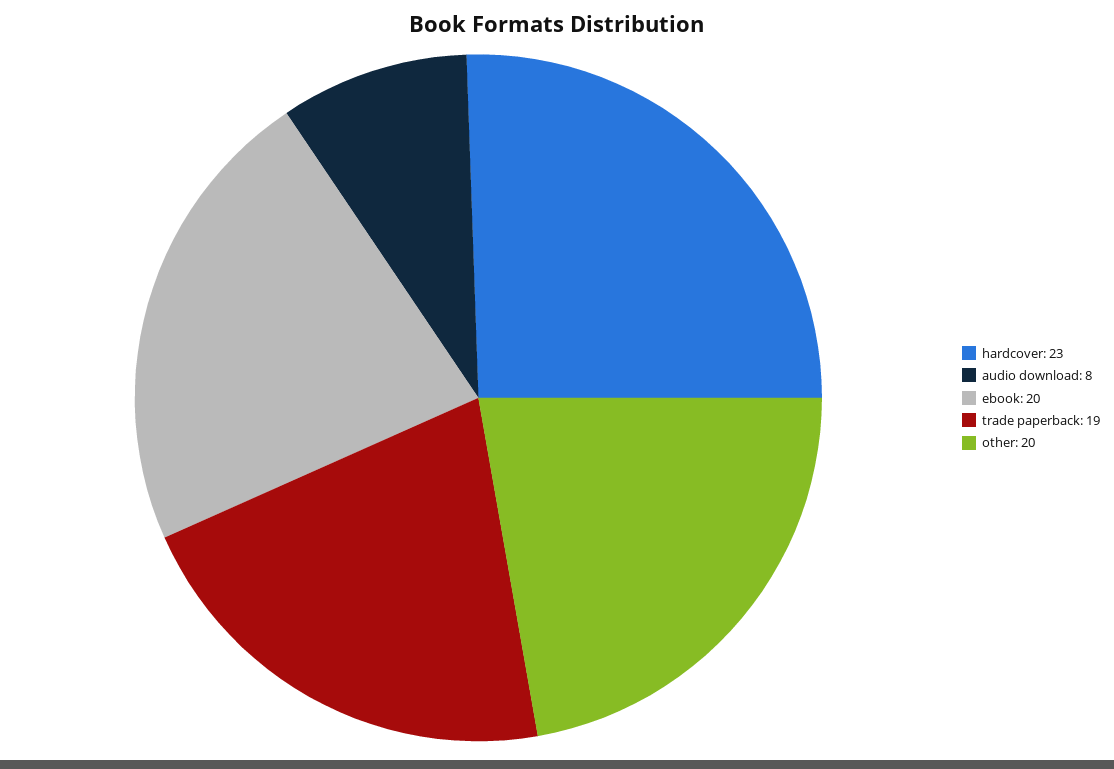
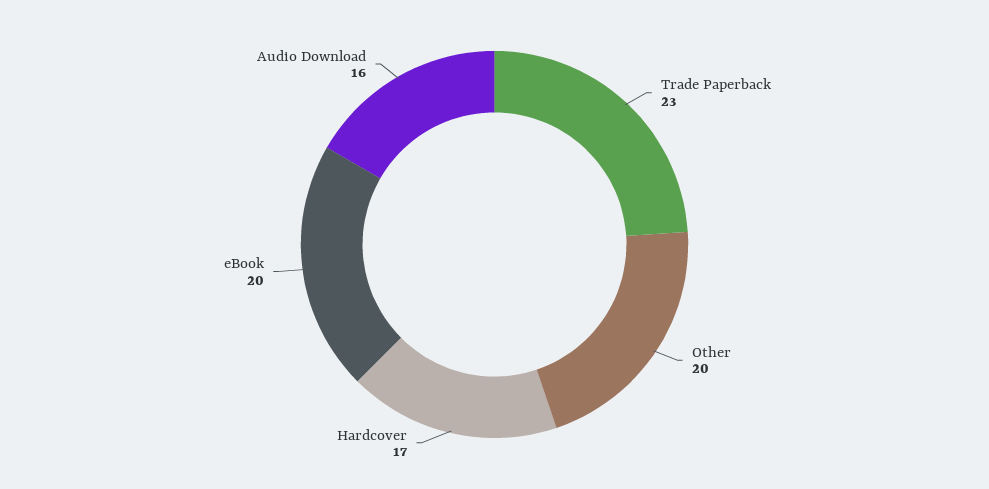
hardcover: 23 -> 17
audio download: 8 -> 16
trade paperback: 19 -> 23

